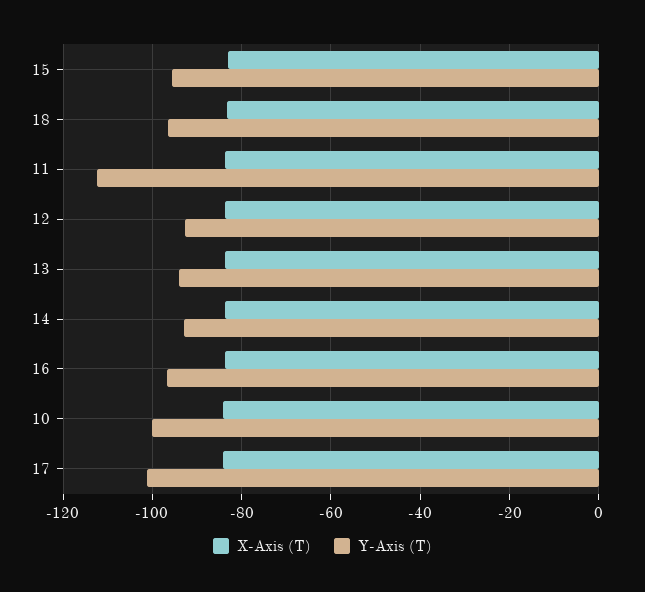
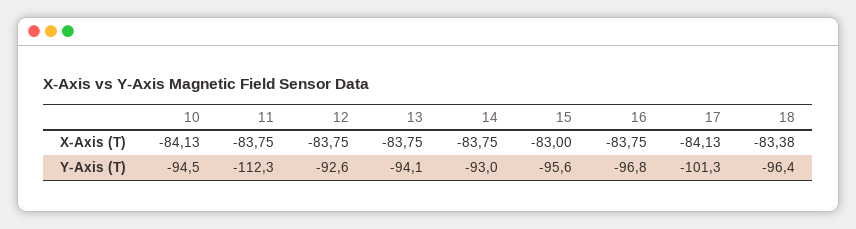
Y-Axis (T), 10: -100 -> -94.5

